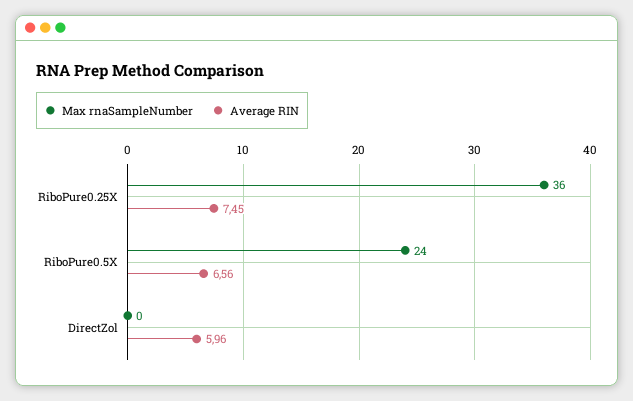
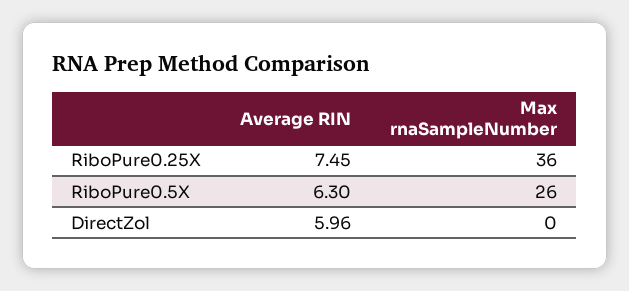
Max rnaSampleNumber, RiboPure0.5X: 24 -> 26
Average RIN, RiboPure0.5X: 6.56 -> 6.3

